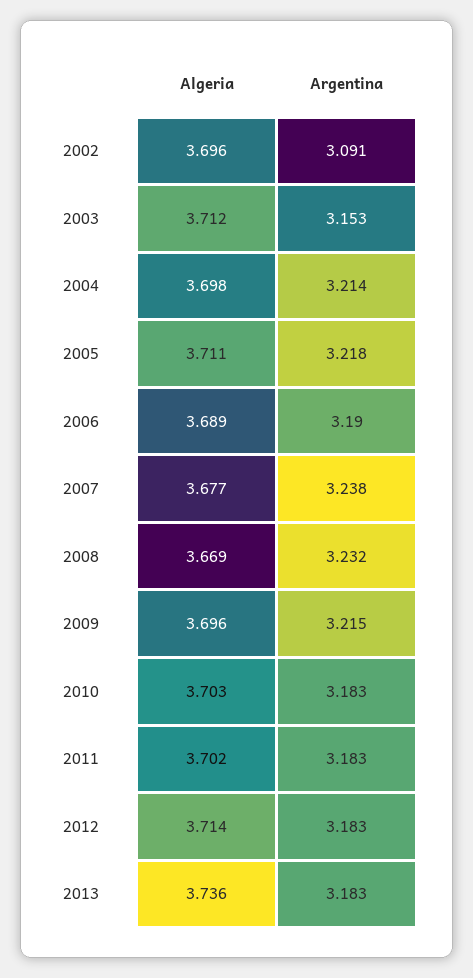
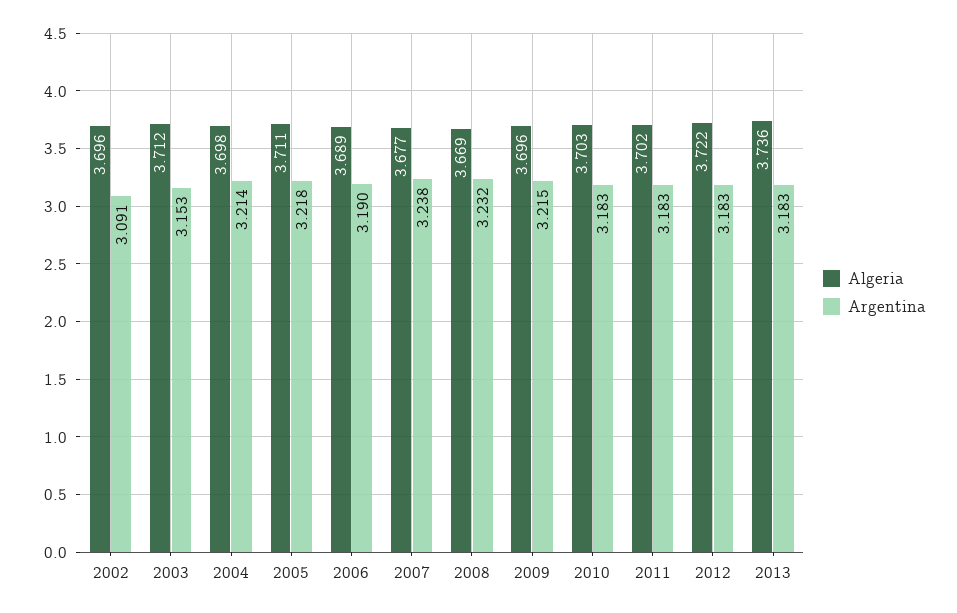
Algeria, 2012: 3.714 -> 3.722

